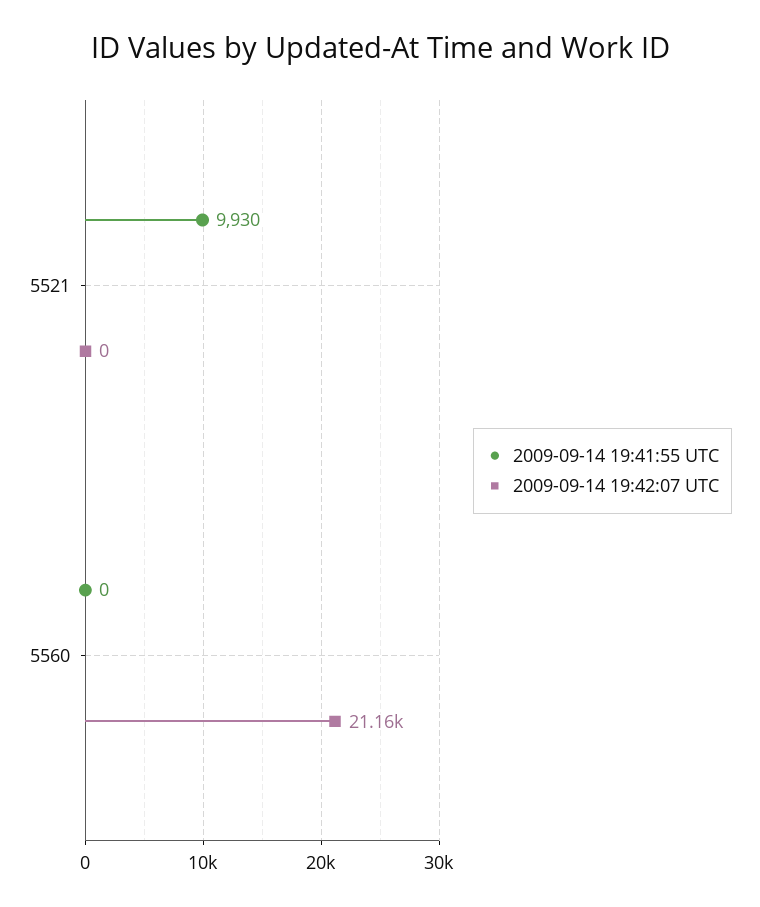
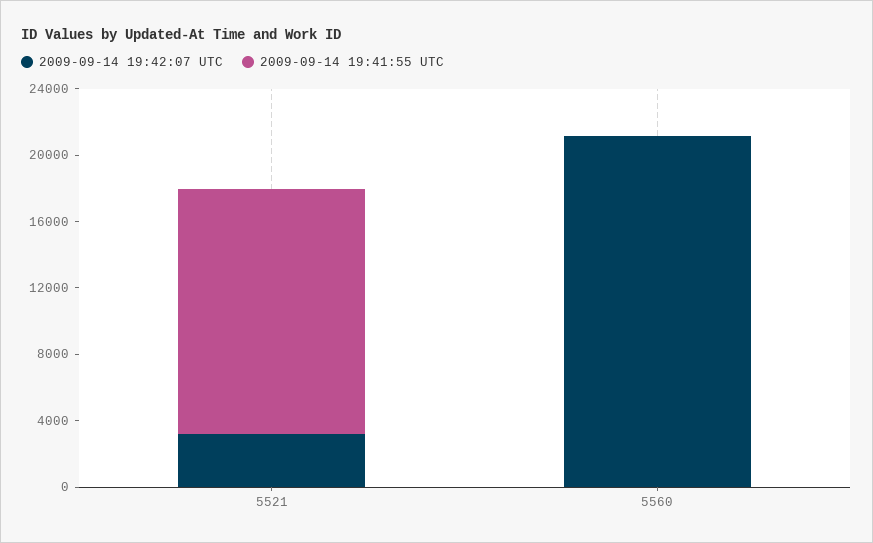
2009-09-14 19:41:55 UTC, 5521: 9930 -> 15000
2009-09-14 19:42:07 UTC, 5521: 0 -> 3000

